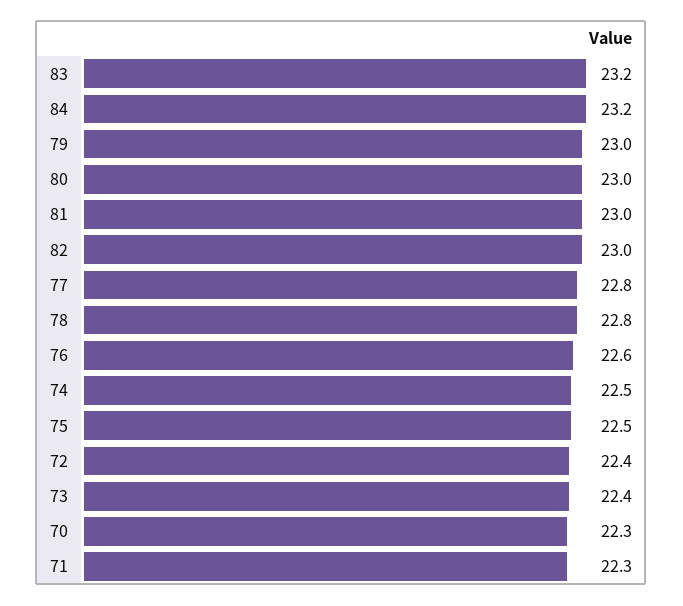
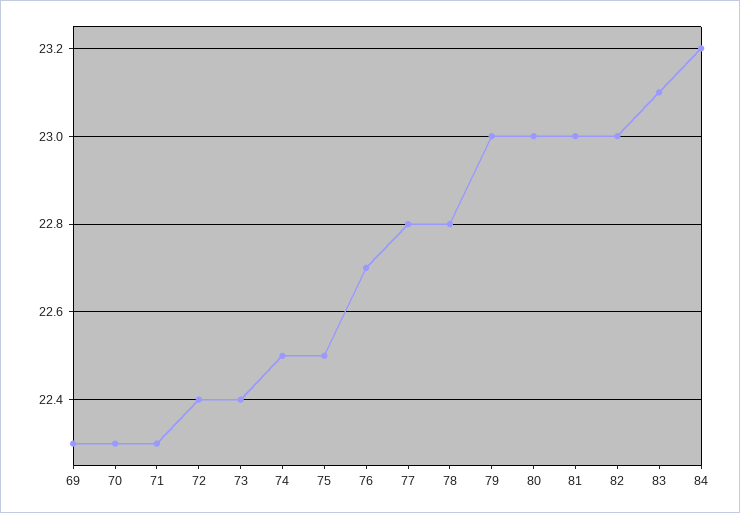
83: 23.2 -> 23.1
76: 22.6 -> 22.7
69: none -> 22.3

